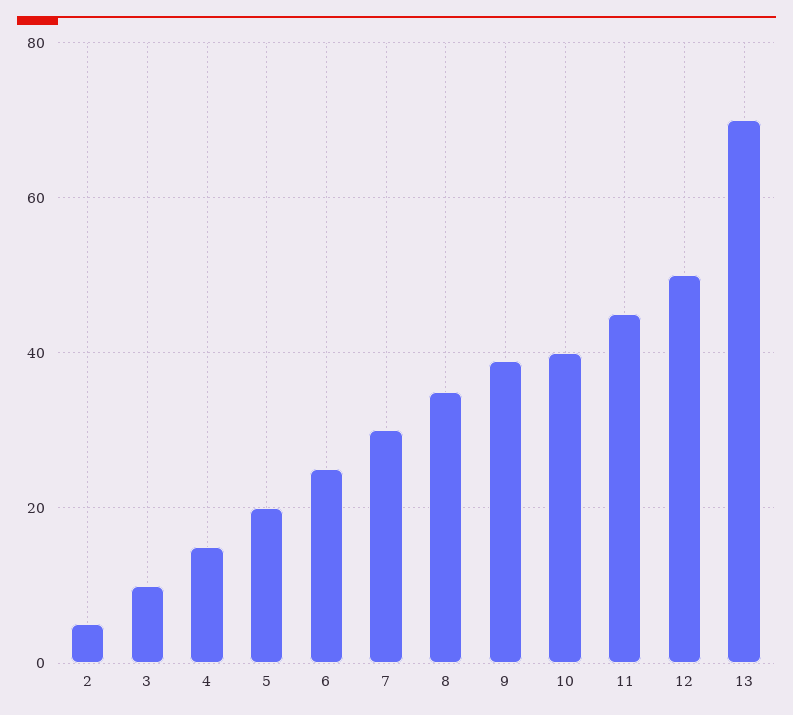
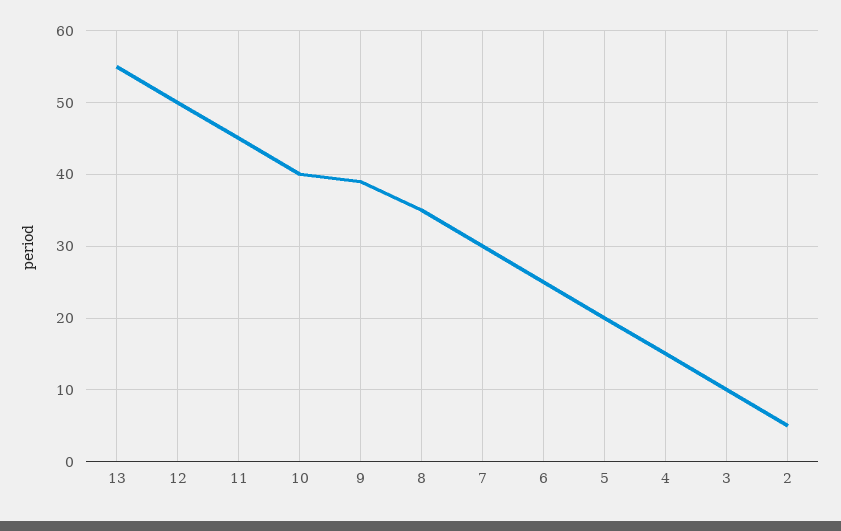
13: 70 -> 55

